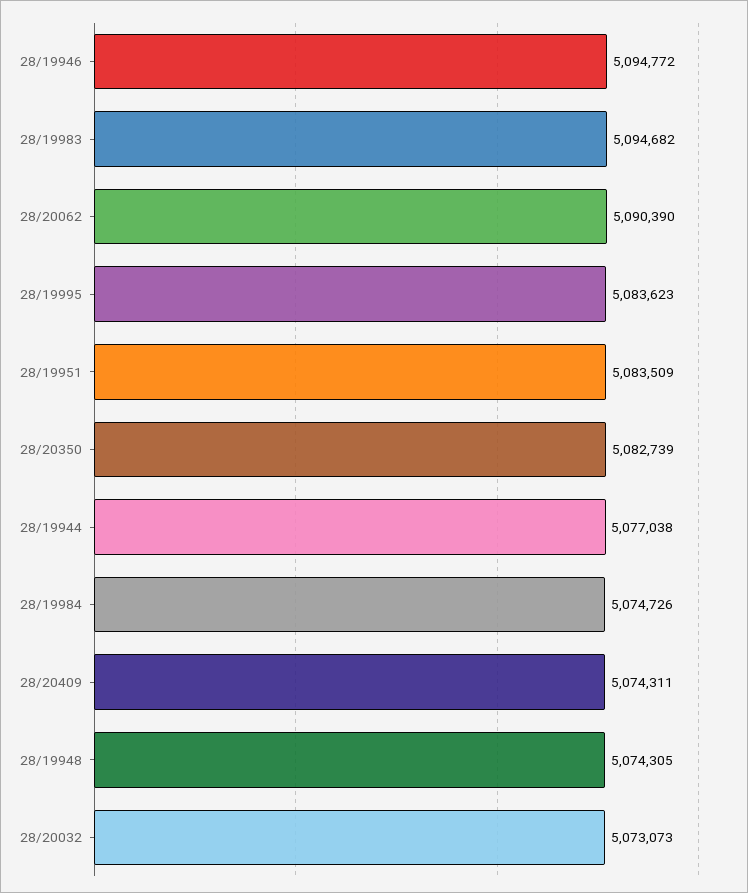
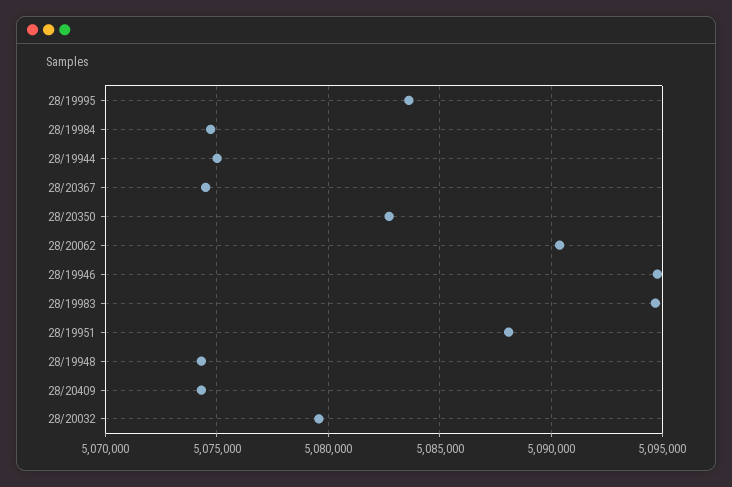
28/19951: 5083509 -> 5088000
28/19944: 5077038 -> 5075000
28/20032: 5073073 -> 5079500
28/20367: none -> 5074500

